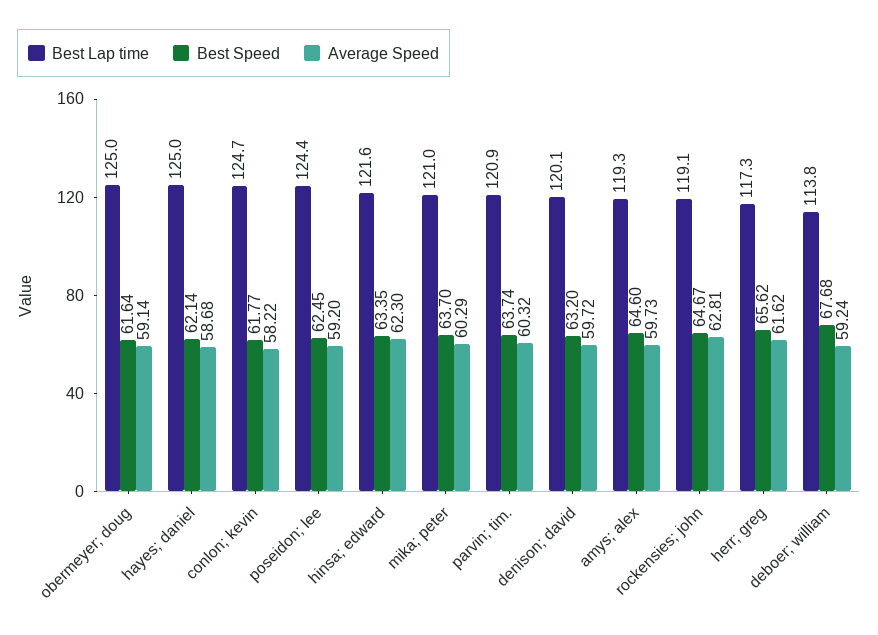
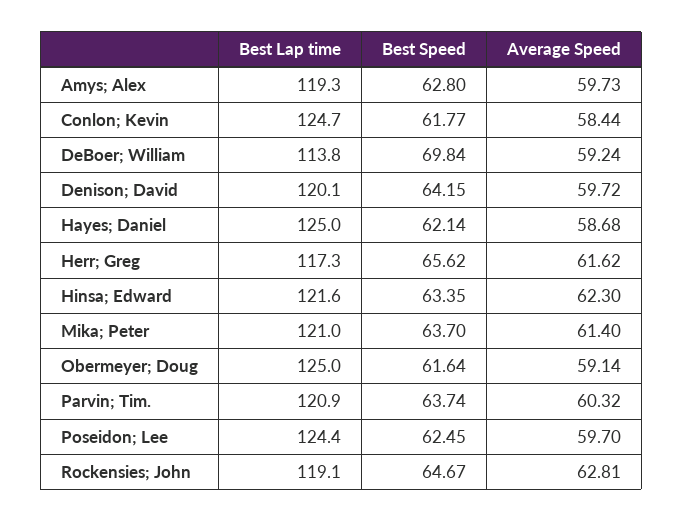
Average Speed, conlon; kevin: 58.22 -> 58.44
Average Speed, poseidon; lee: 59.2 -> 59.7
Average Speed, mika; peter: 60.29 -> 61.4
Best Speed, denison; david: 63.2 -> 64.15
Best Speed, amys; alex: 64.6 -> 62.8
Best Speed, deboer; william: 67.68 -> 69.84

